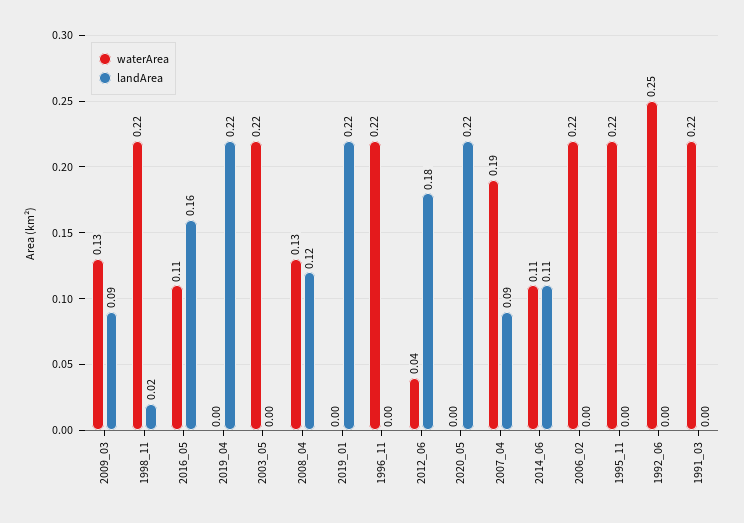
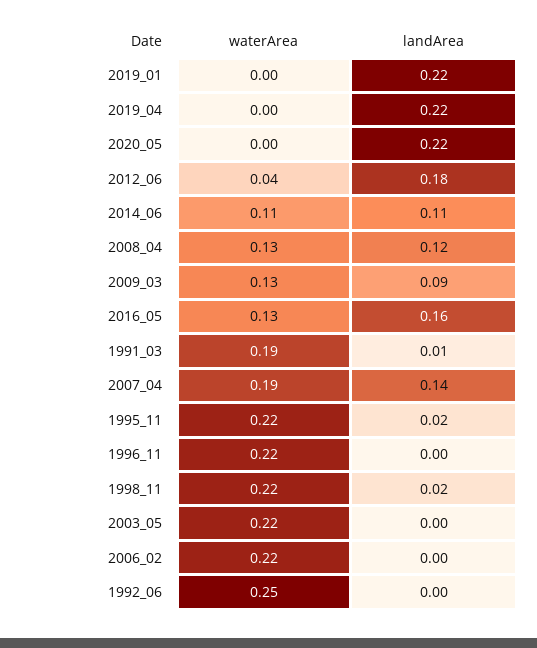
waterArea, 2016_05: 0.11 -> 0.13
landArea, 2007_04: 0.09 -> 0.14
landArea, 1995_11: 0 -> 0.02
waterArea, 1991_03: 0.22 -> 0.19
landArea, 1991_03: 0 -> 0.01

